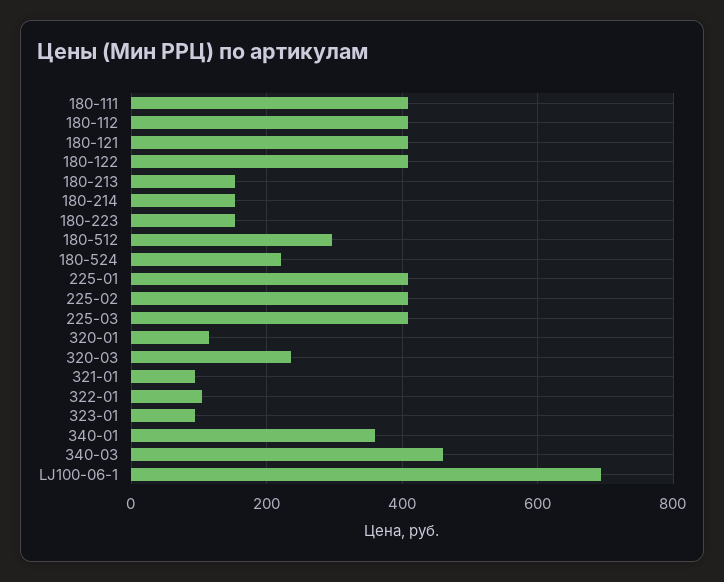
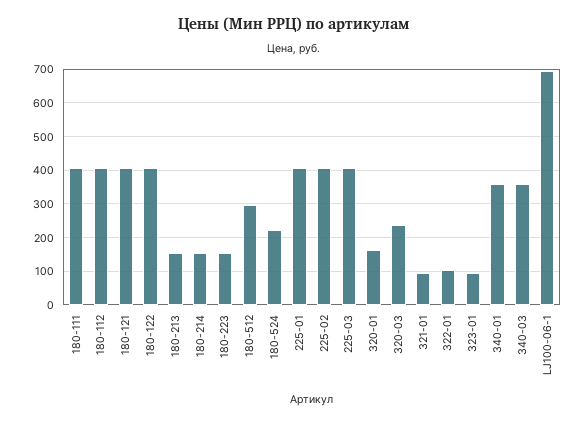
320-01: 120 -> 160
340-03: 460 -> 360

